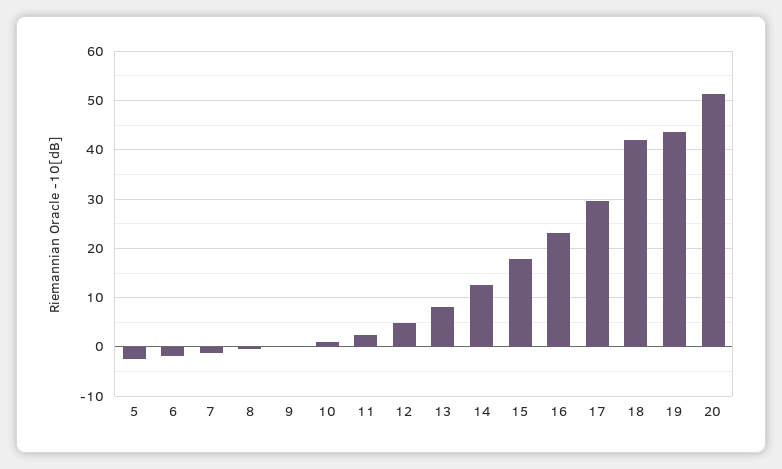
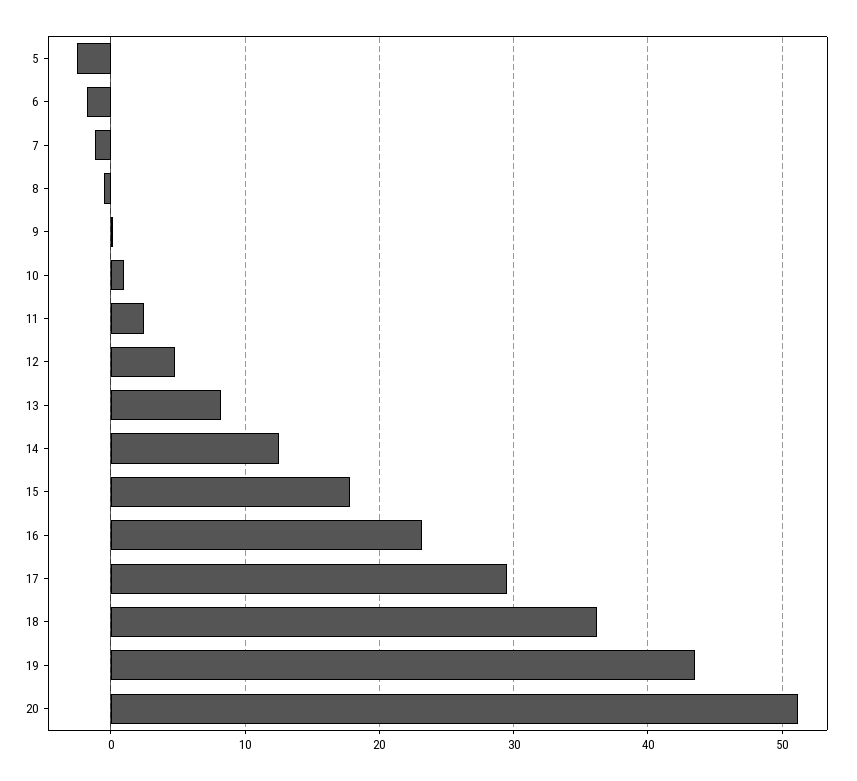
18: 42 -> 36

